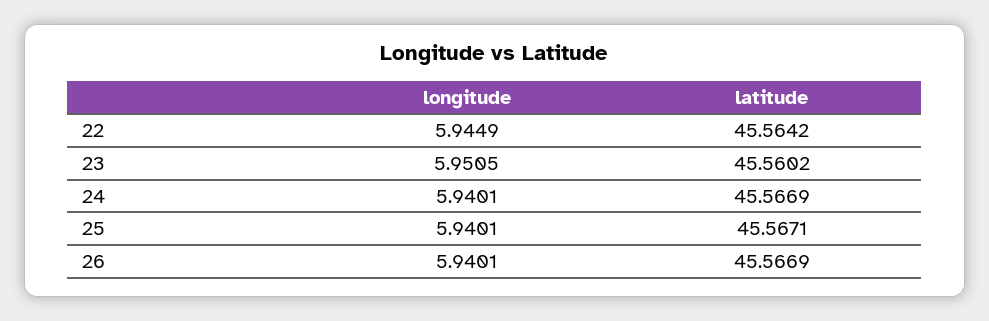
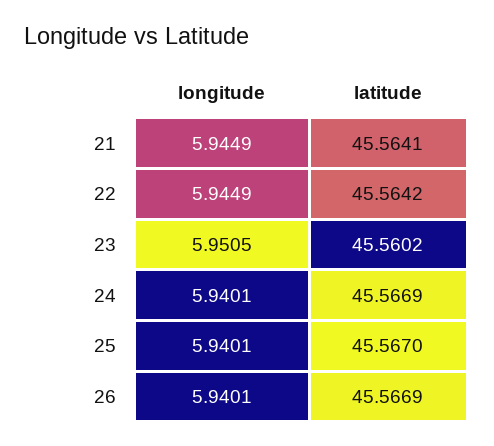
latitude, 25: 45.5671 -> 45.567
longitude, 21: none -> 5.9449
latitude, 21: none -> 45.5641

